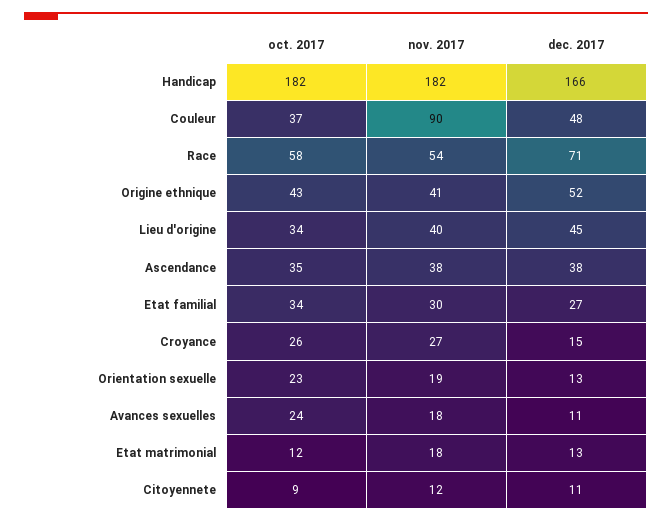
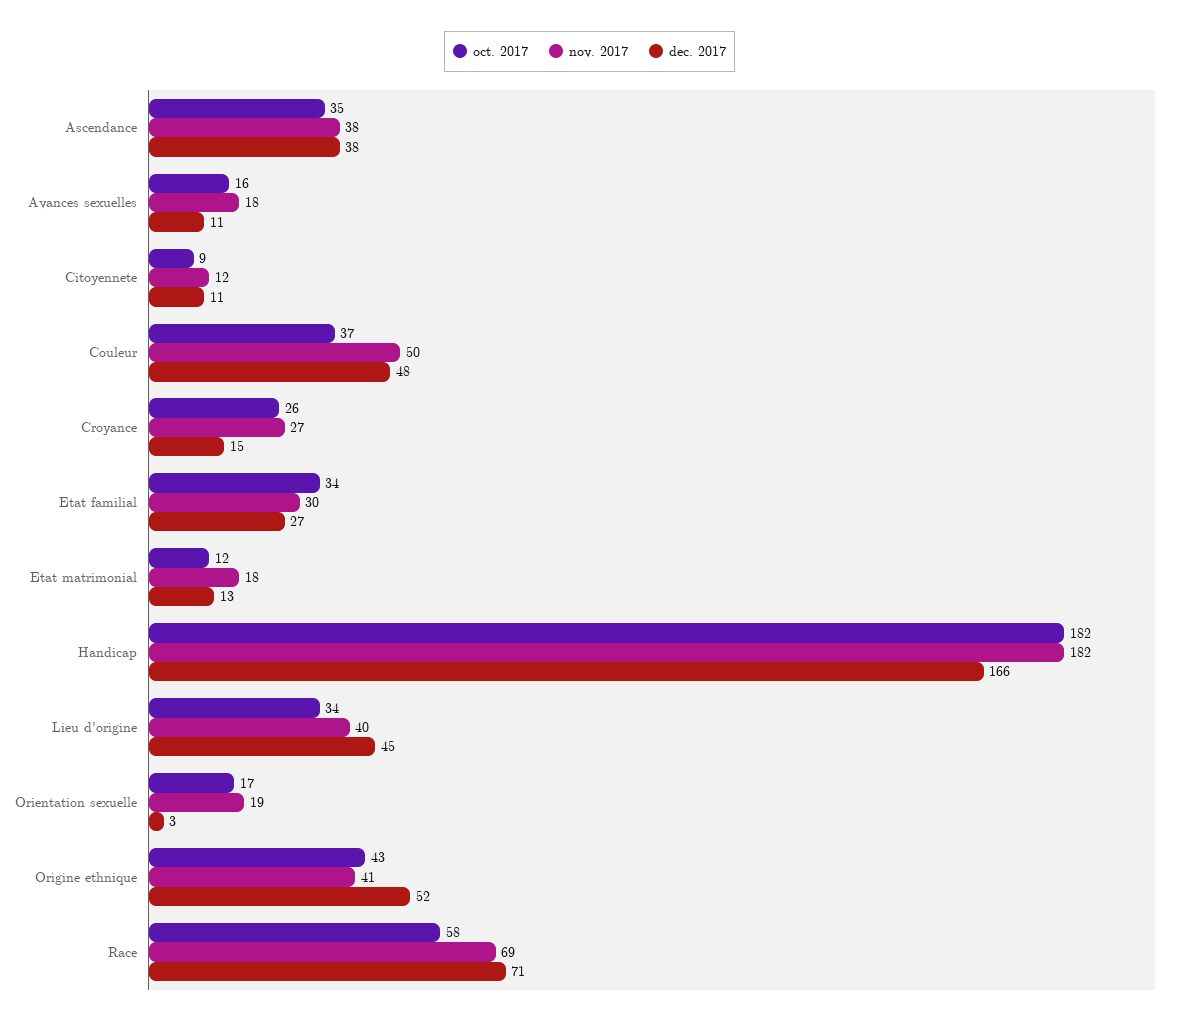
nov. 2017, Couleur: 90 -> 50
nov. 2017, Race: 54 -> 69
oct. 2017, Orientation sexuelle: 23 -> 17
dec. 2017, Orientation sexuelle: 13 -> 3
oct. 2017, Avances sexuelles: 24 -> 16

